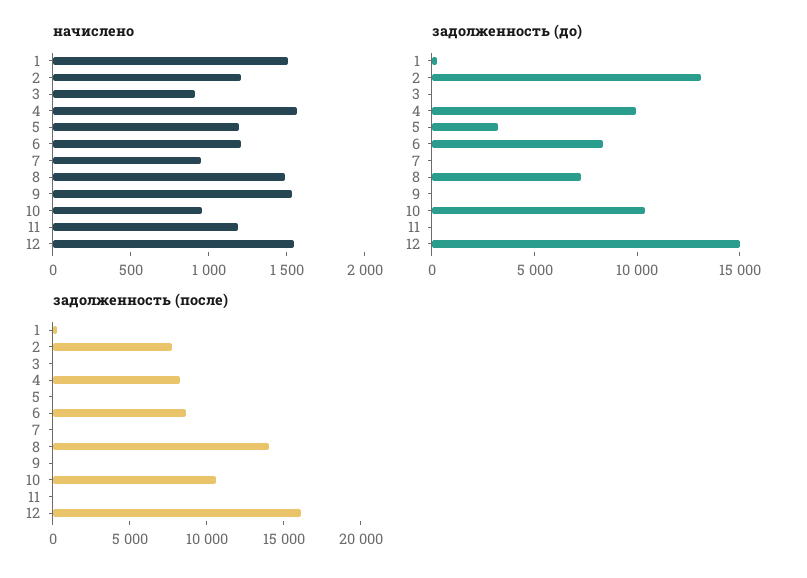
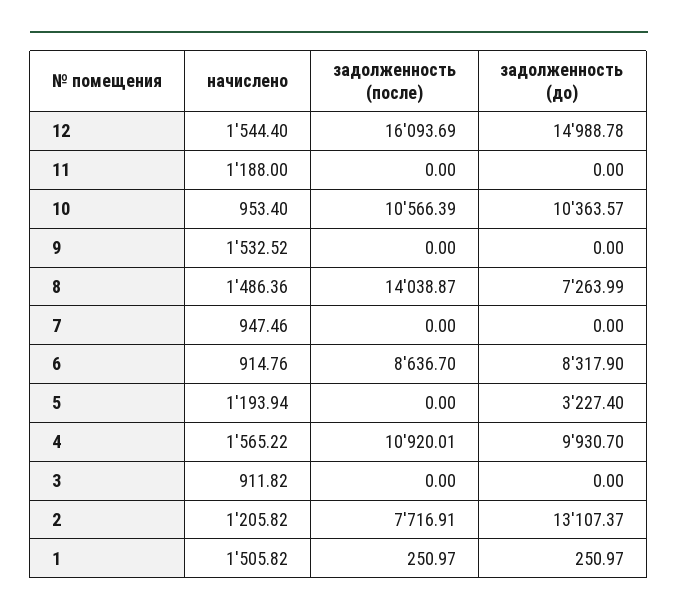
начислено, 6: 1200 -> 914.76
задолженность (после), 4: 8000 -> 10920.01

